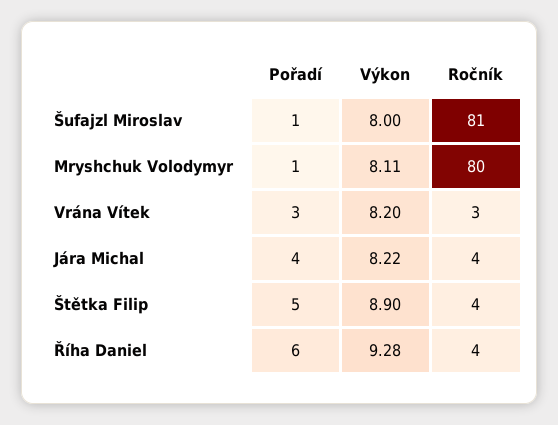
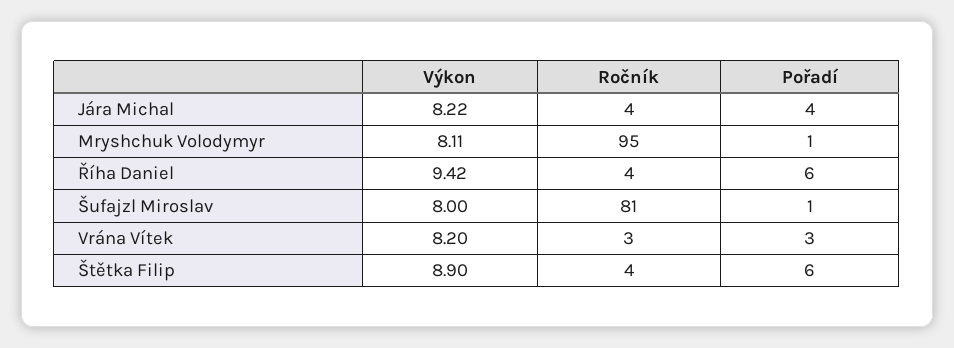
Ročník, Mryshchuk Volodymyr: 80 -> 95
Pořadí, Štětka Filip: 5 -> 6
Výkon, Říha Daniel: 9.28 -> 9.42

